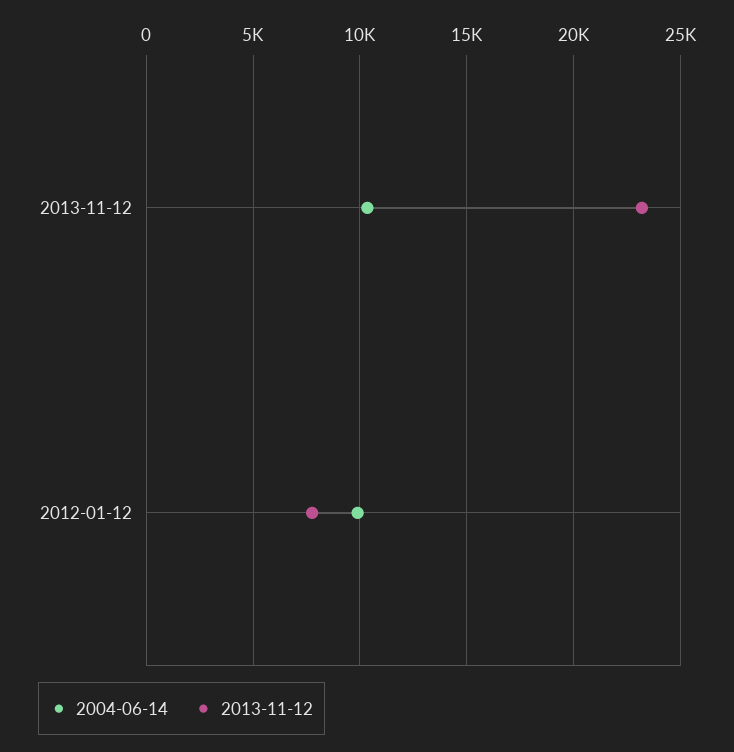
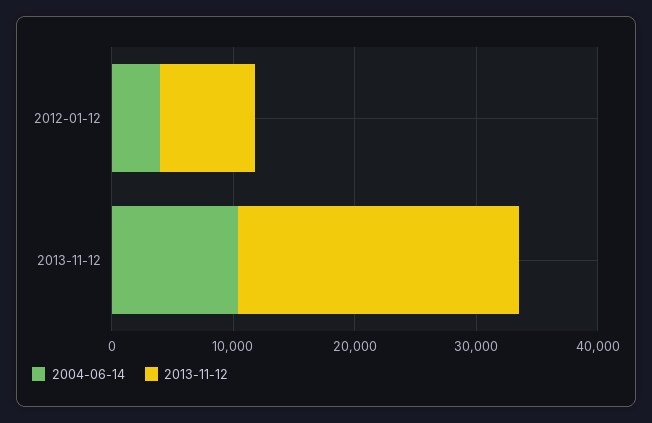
2004-06-14, 2012-01-12: 10000 -> 4000

